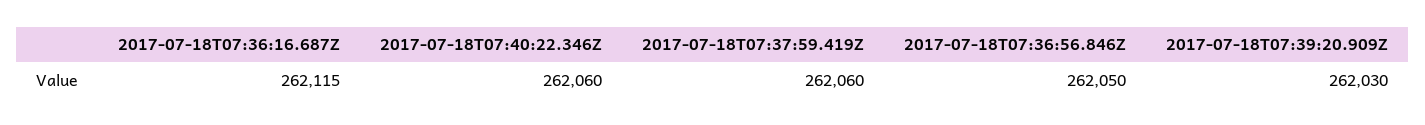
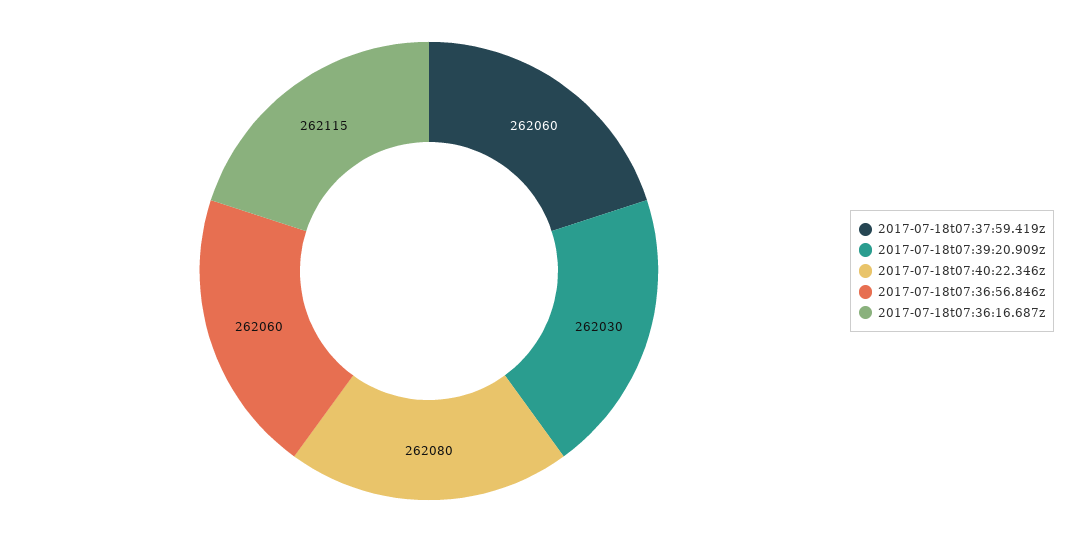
2017-07-18T07:40:22.346Z: 262060 -> 262080
2017-07-18T07:36:56.846Z: 262050 -> 262060

